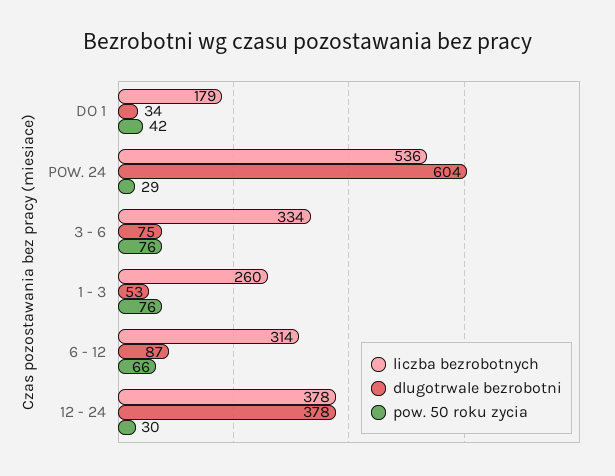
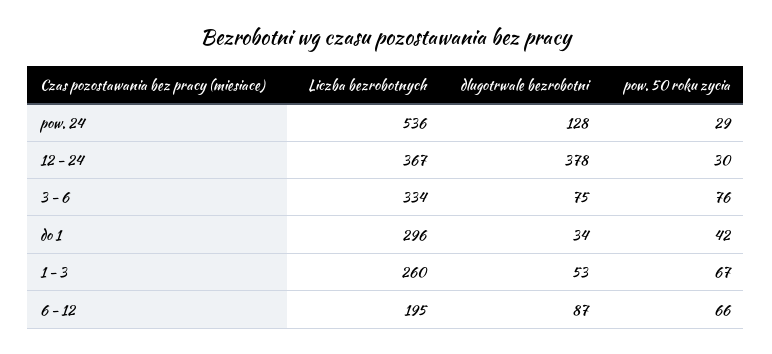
liczba bezrobotnych, DO 1: 179 -> 296
dlugotrwale bezrobotni, POW. 24: 604 -> 128
pow. 50 roku zycia, 1 - 3: 76 -> 67
liczba bezrobotnych, 6 - 12: 314 -> 195
liczba bezrobotnych, 12 - 24: 378 -> 367

